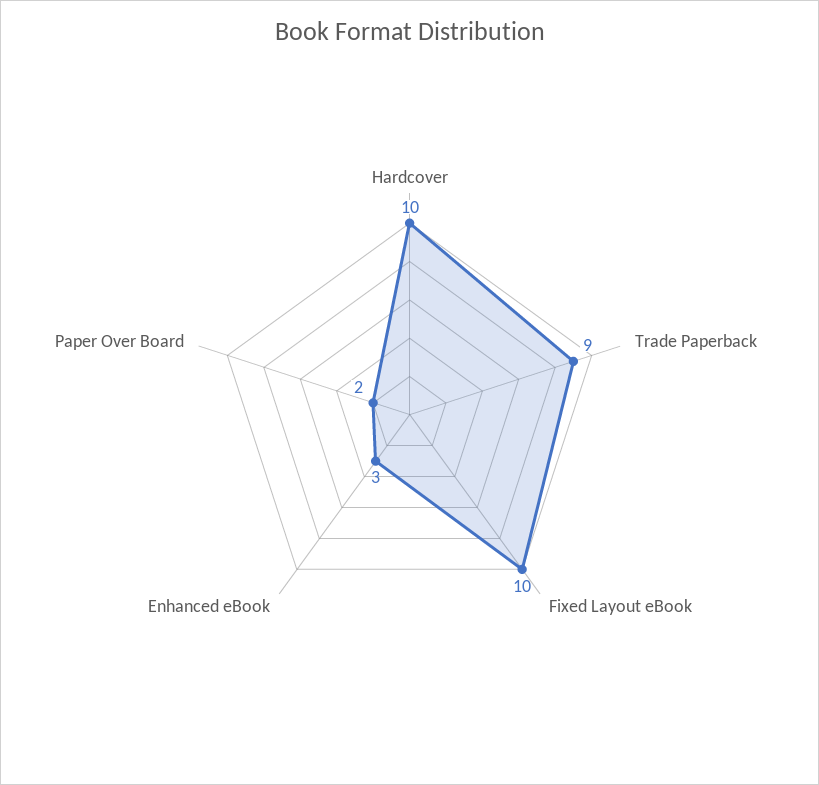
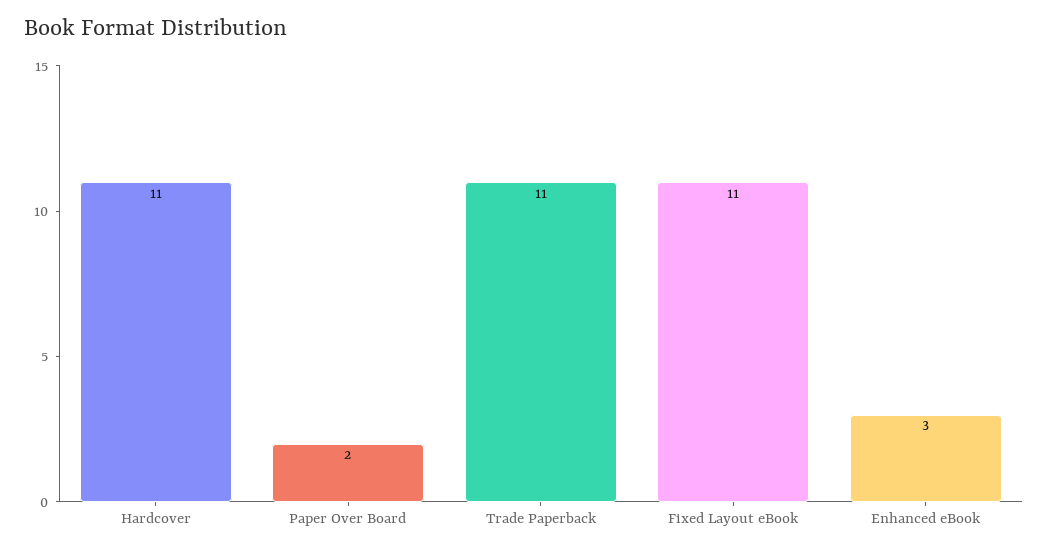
Hardcover: 10 -> 11
Trade Paperback: 9 -> 11
Fixed Layout eBook: 10 -> 11

